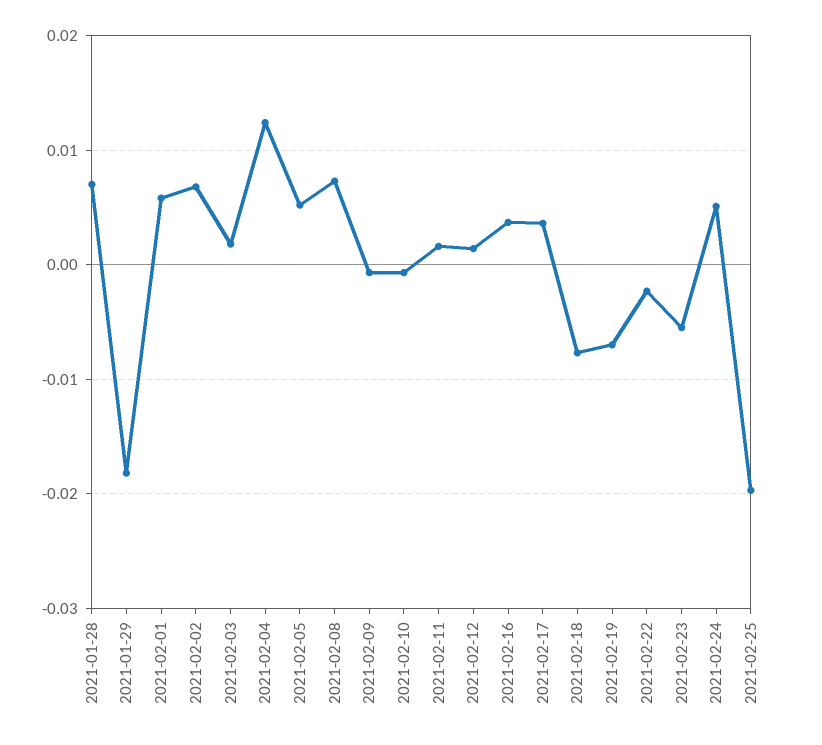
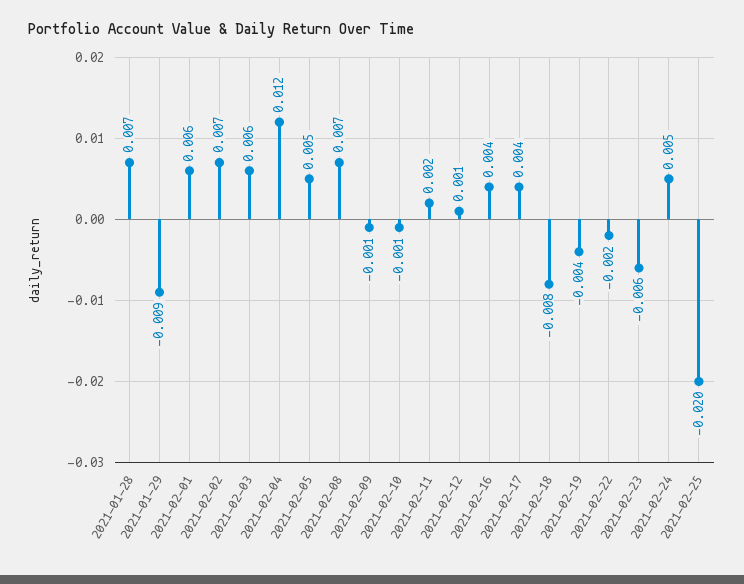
2021-01-29: -0.018 -> -0.009
2021-02-03: 0.002 -> 0.006
2021-02-19: -0.007 -> -0.004

